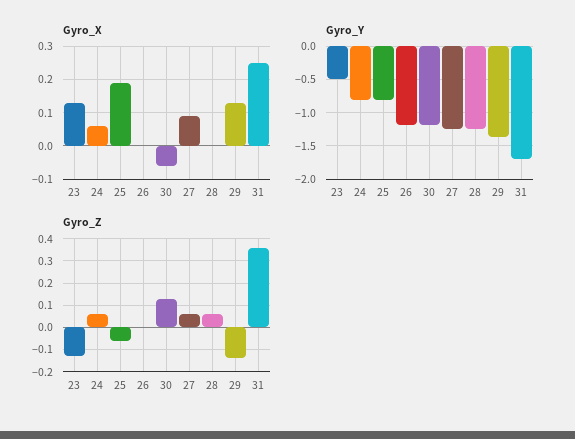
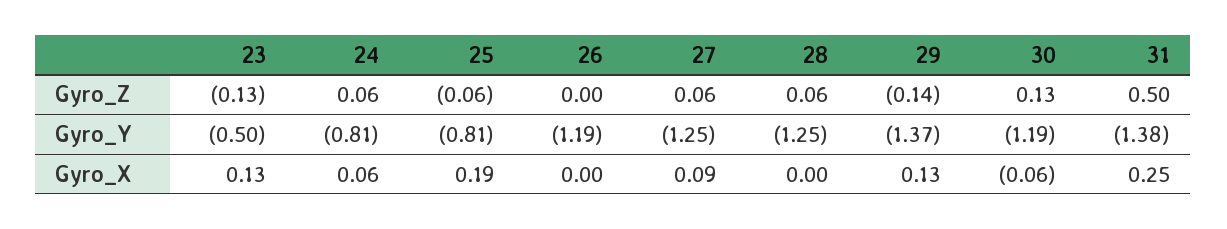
Gyro_Y, 31: -1.7 -> -1.38
Gyro_Z, 31: 0.35 -> 0.5

